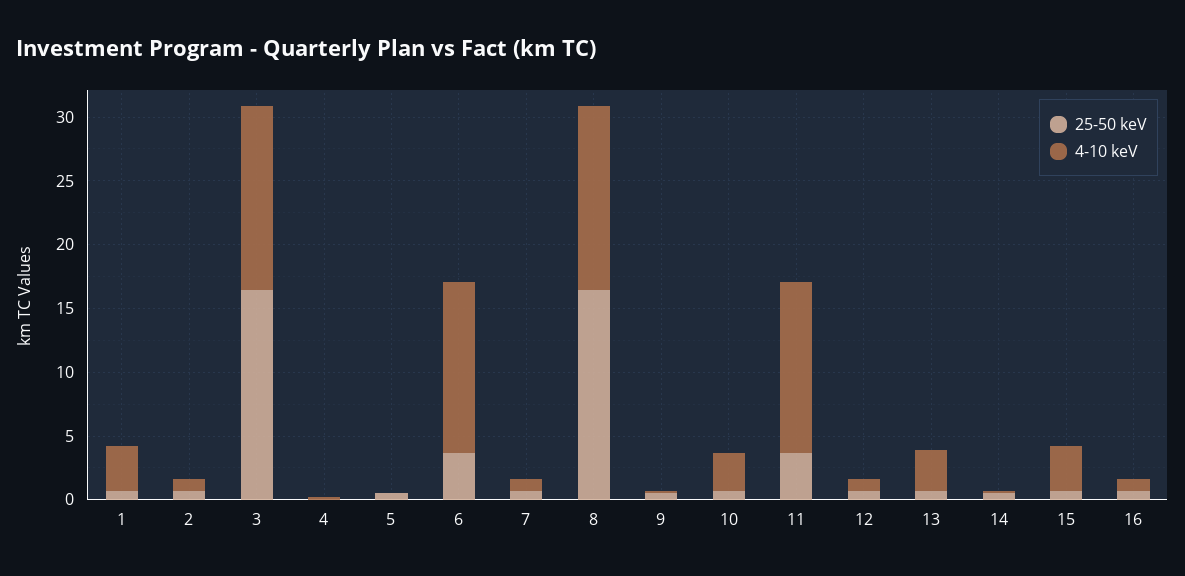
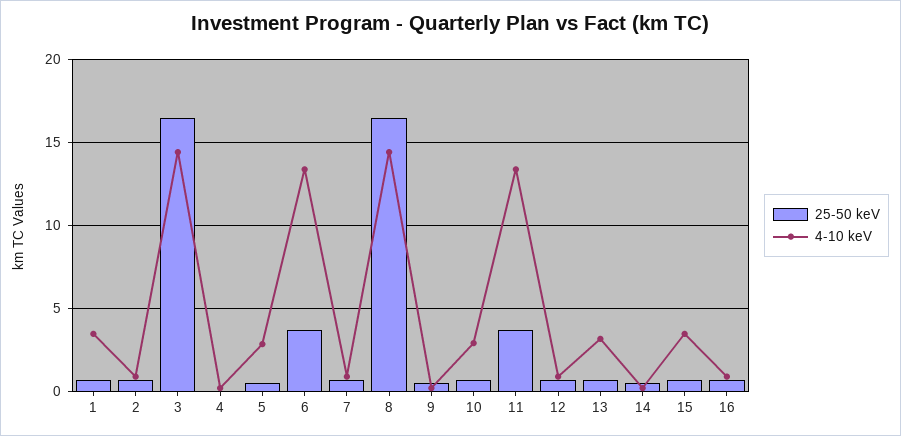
4-10 keV, 5: 0 -> 3

